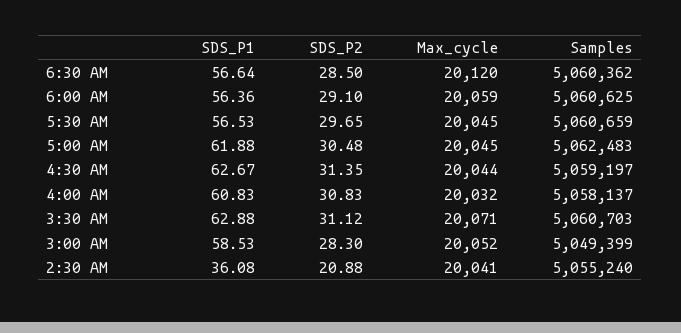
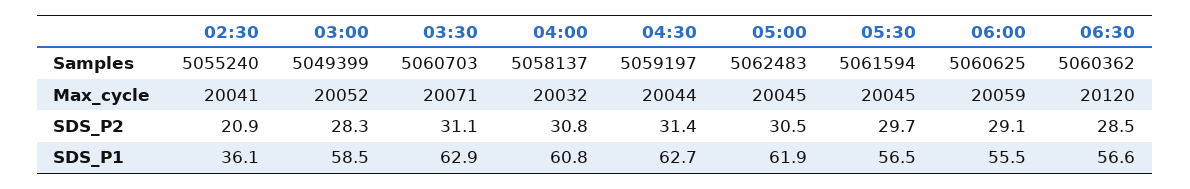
SDS_P1, 6:00 AM: 56.36 -> 55.5
Samples, 5:30 AM: 5060659 -> 5061594

